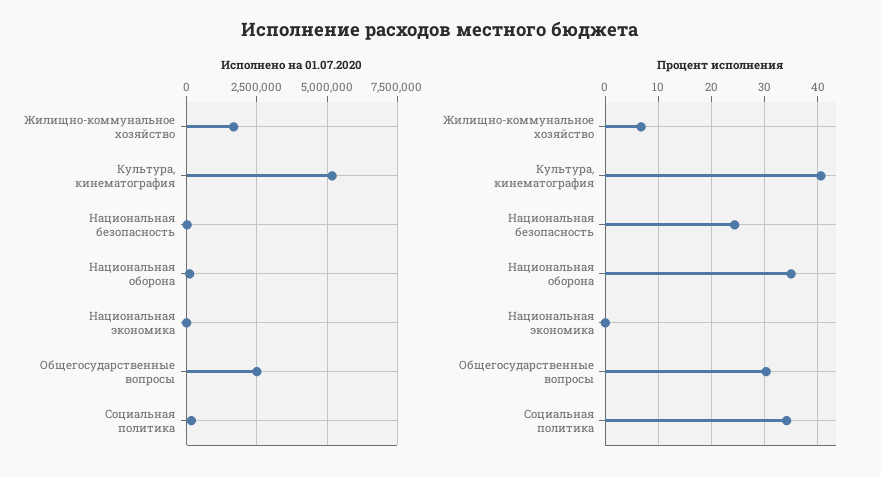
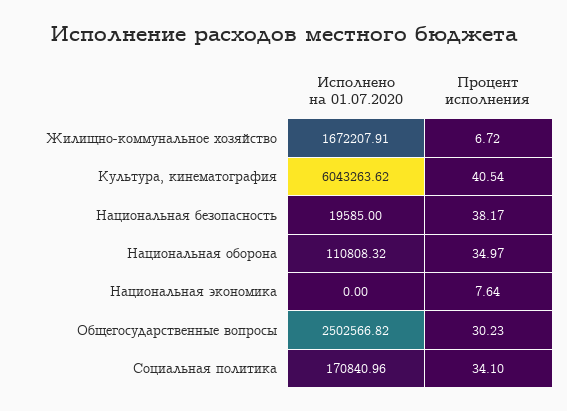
Исполнено на 01.07.2020, Культура, кинематография: 5250000 -> 6043263.62
Процент исполнения, Национальная безопасность: 24 -> 38.17
Процент исполнения, Национальная экономика: 0 -> 7.64

